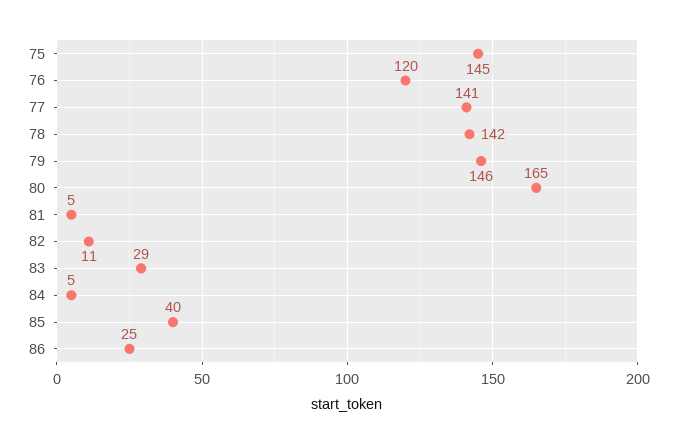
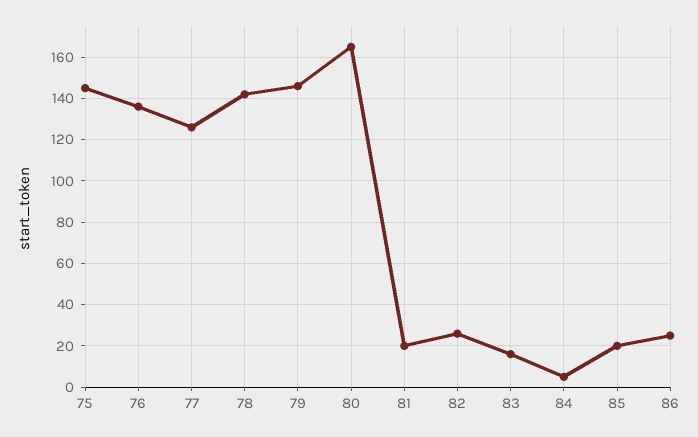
76: 120 -> 135
77: 141 -> 125
81: 5 -> 20
82: 11 -> 25
83: 29 -> 15
85: 40 -> 20

